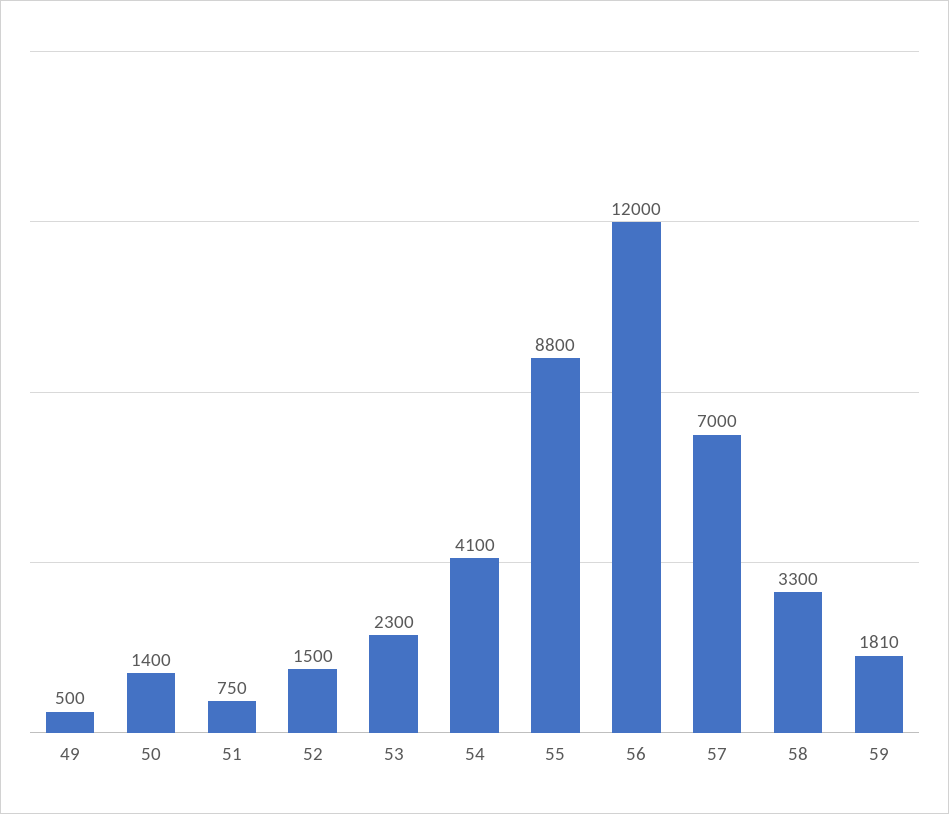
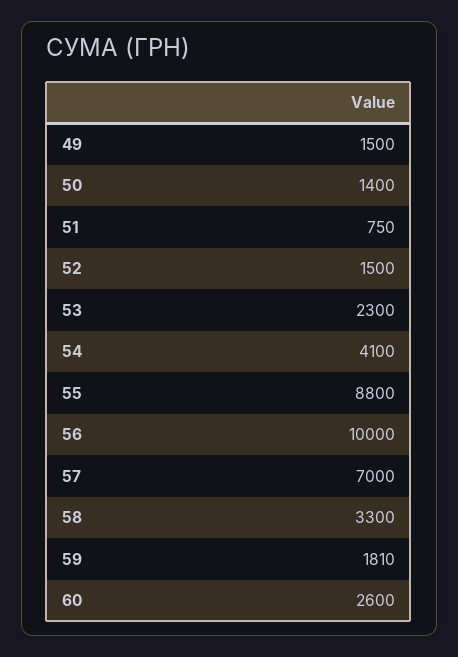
49: 500 -> 1500
56: 12000 -> 10000
60: none -> 2600

